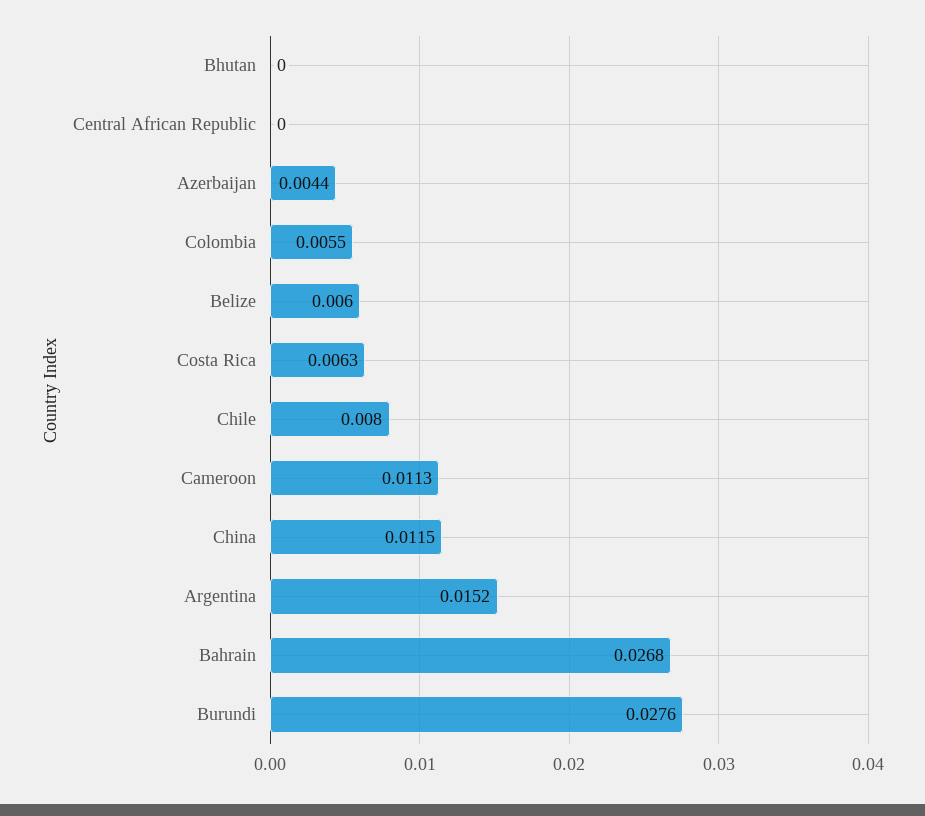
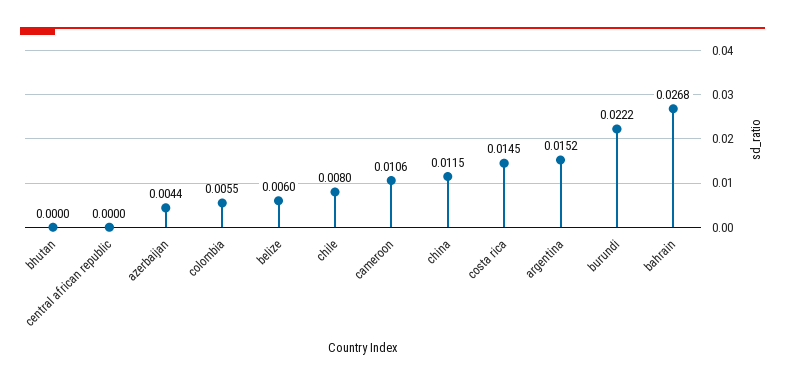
Costa Rica: 0.0063 -> 0.0145
Cameroon: 0.0113 -> 0.0106
Burundi: 0.0276 -> 0.0222

